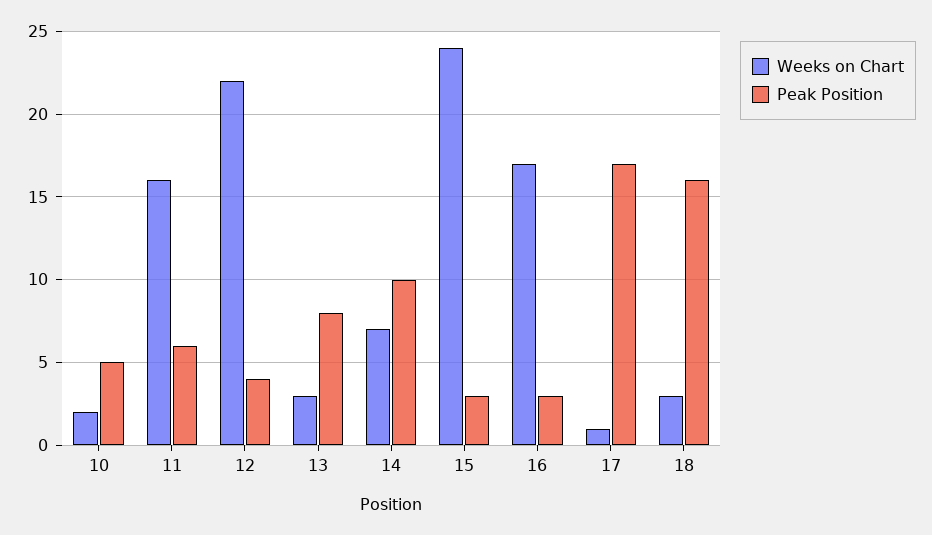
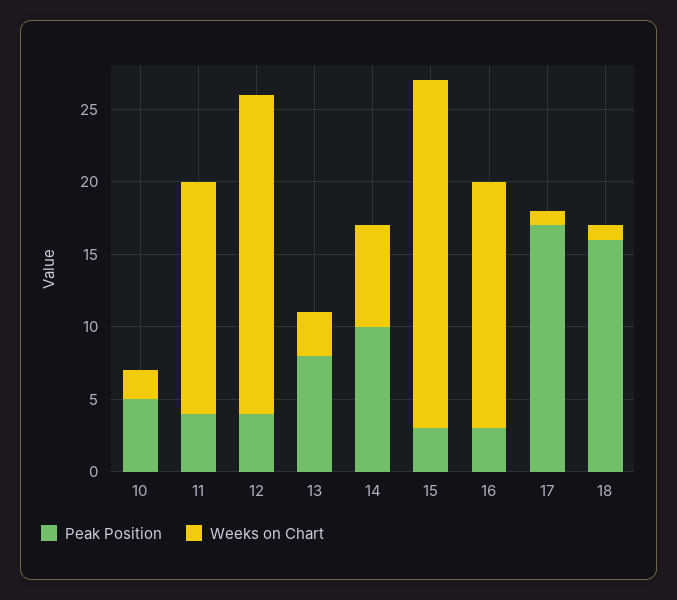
Peak Position, 11: 6 -> 4
Weeks on Chart, 18: 3 -> 1

